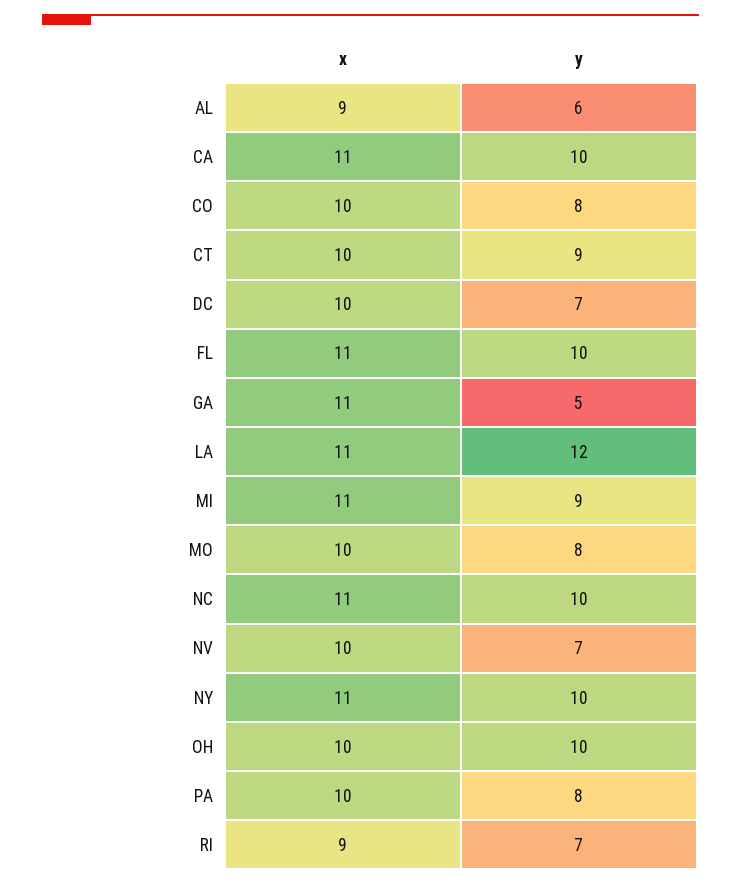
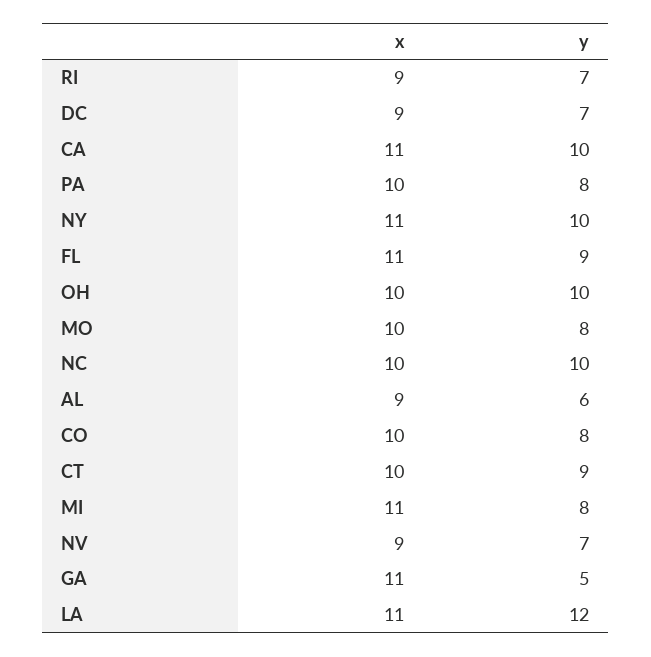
x, DC: 10 -> 9
y, FL: 10 -> 9
y, MI: 9 -> 8
x, NC: 11 -> 10
x, NV: 10 -> 9

